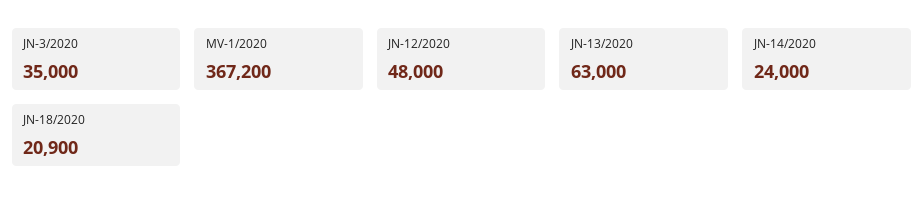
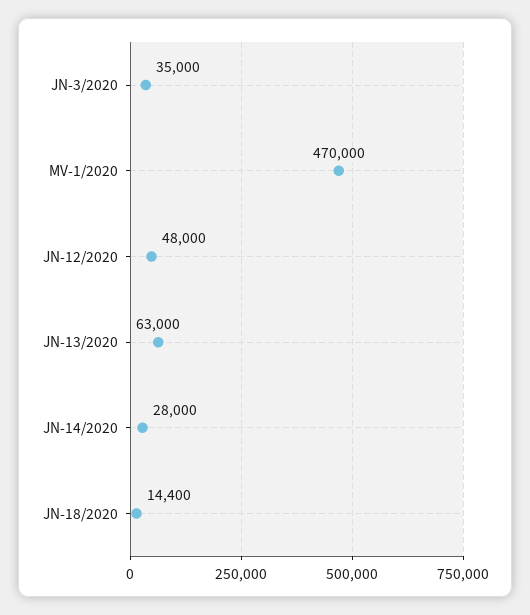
MV-1/2020: 367200 -> 470000
JN-14/2020: 24000 -> 28000
JN-18/2020: 20900 -> 14400

